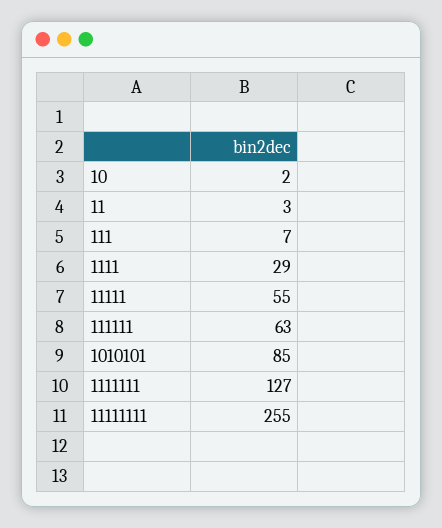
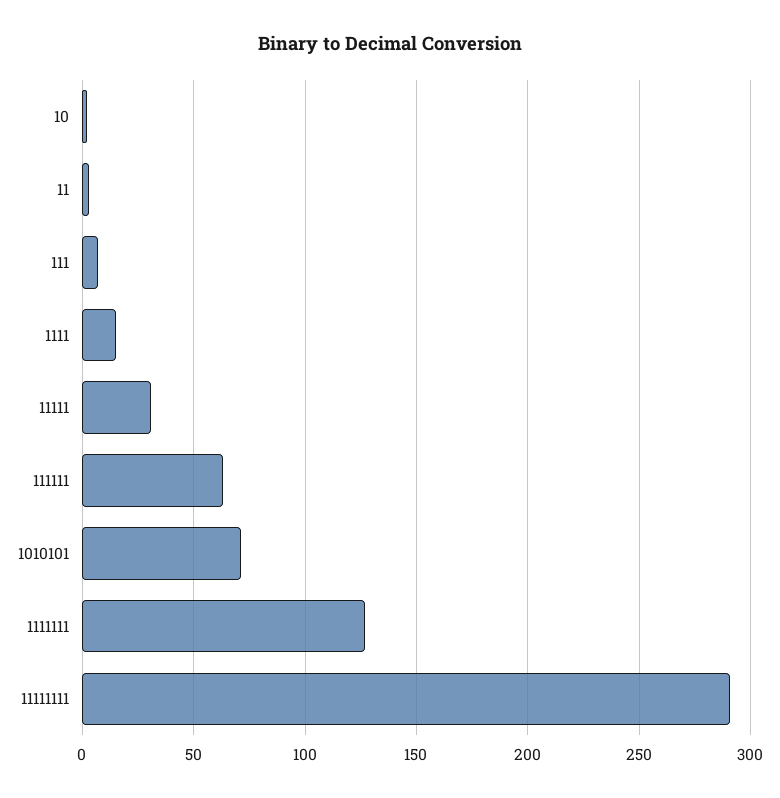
1111: 29 -> 15
11111: 55 -> 30
1010101: 85 -> 70
11111111: 255 -> 290

